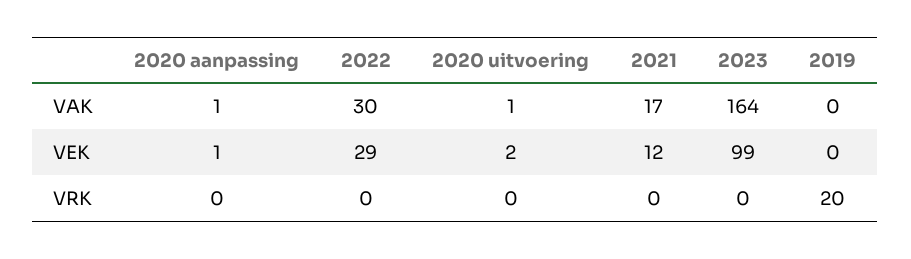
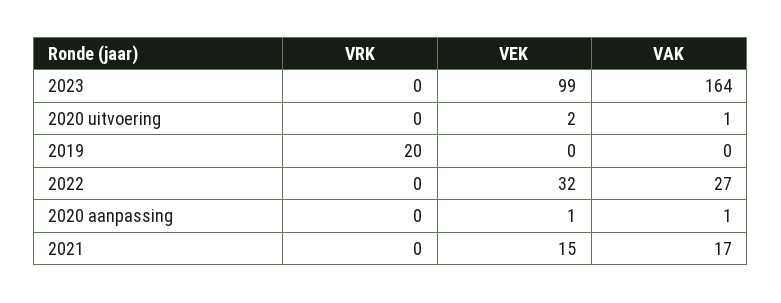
2022, VAK: 30 -> 27
2022, VEK: 29 -> 32
2021, VEK: 12 -> 15

